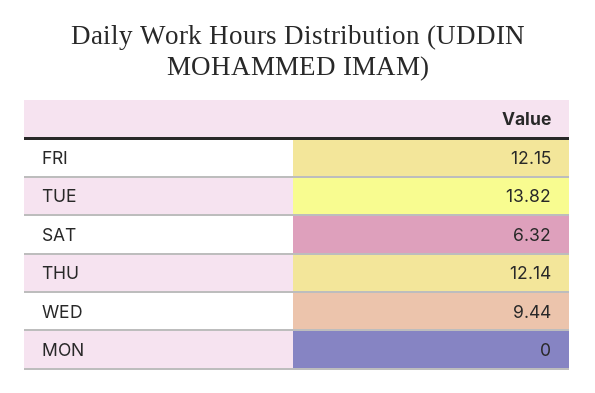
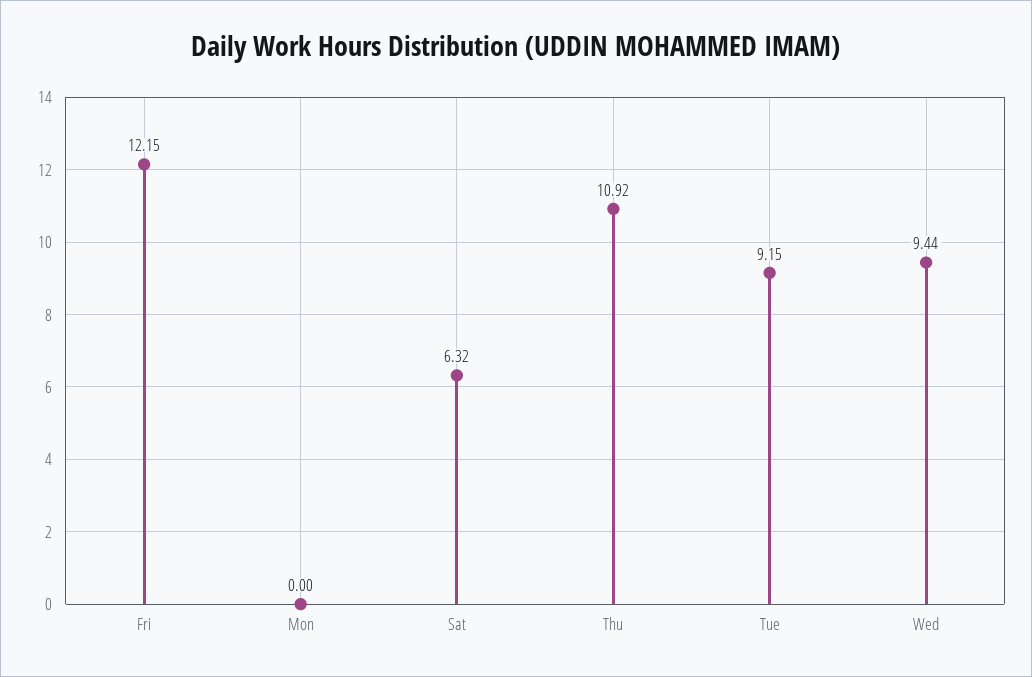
TUE: 13.82 -> 9.15
THU: 12.14 -> 10.92

